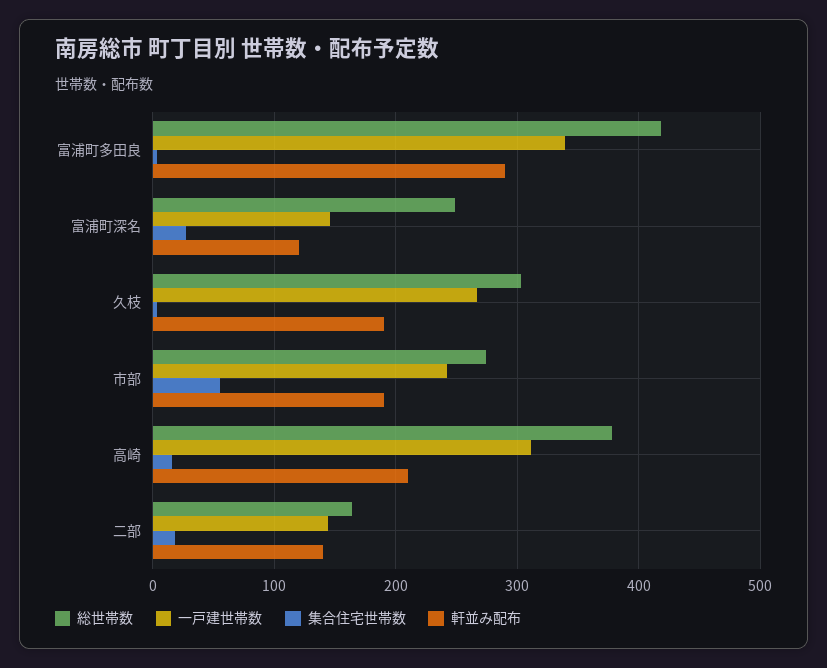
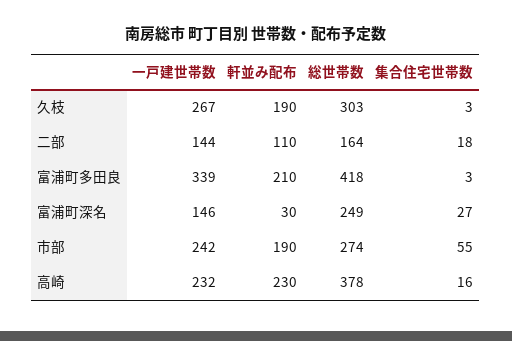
軒並み配布, 富浦町多田良: 290 -> 210
軒並み配布, 富浦町深名: 120 -> 30
一戸建世帯数, 高崎: 310 -> 232
軒並み配布, 高崎: 210 -> 230
軒並み配布, 二部: 140 -> 110

